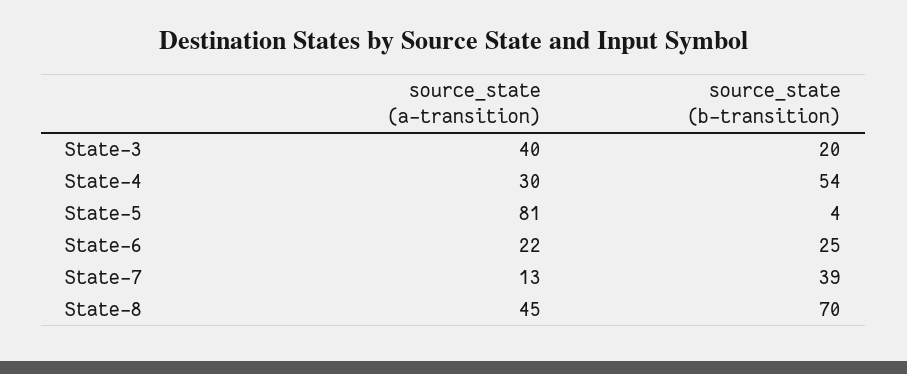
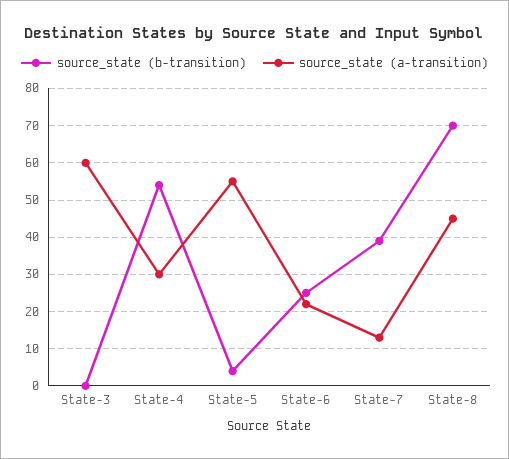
source_state (a-transition), State-3: 40 -> 60
source_state (b-transition), State-3: 20 -> 0
source_state (a-transition), State-5: 81 -> 55

